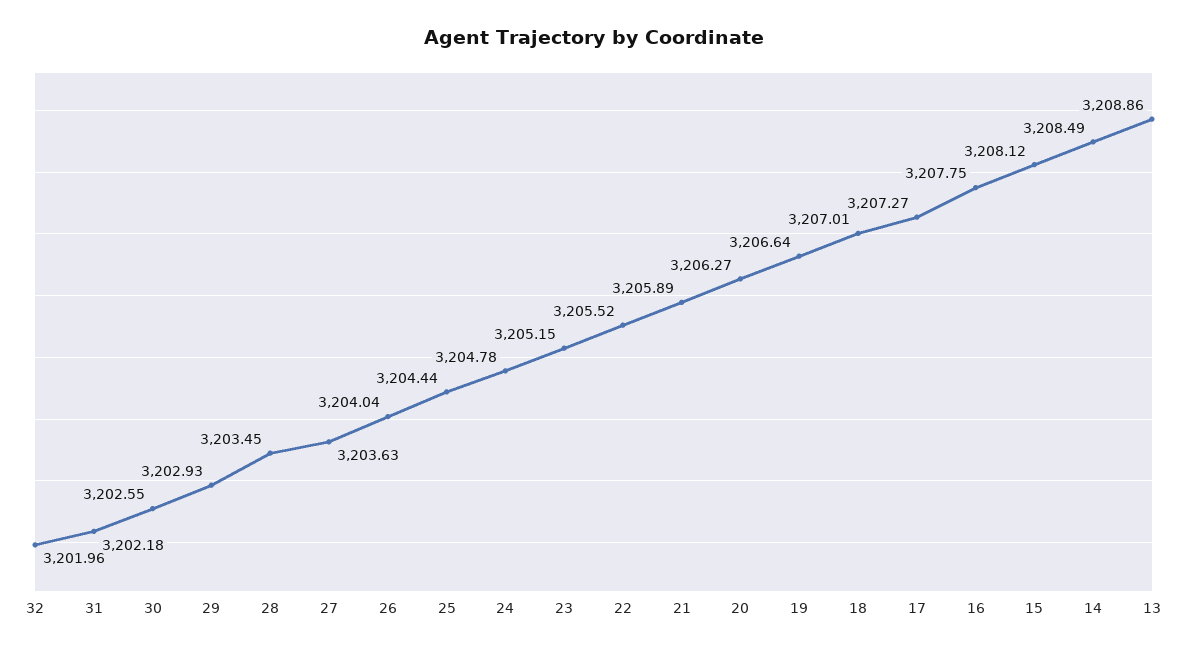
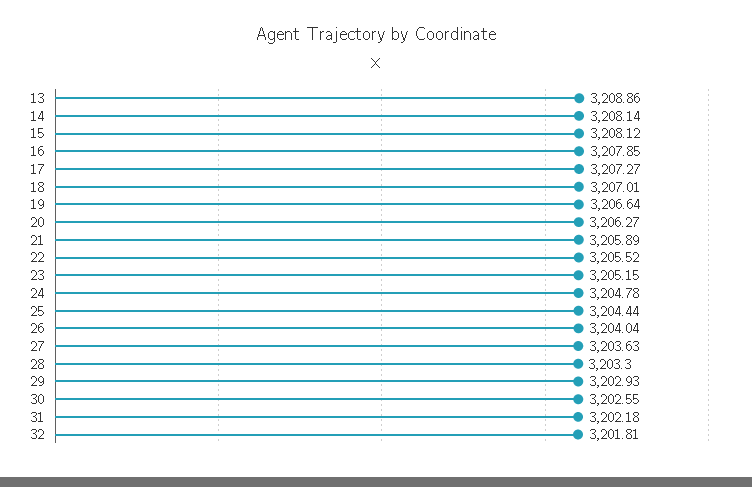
32: 3201.96 -> 3201.81
28: 3203.45 -> 3203.3
16: 3207.75 -> 3207.85
14: 3208.49 -> 3208.14

